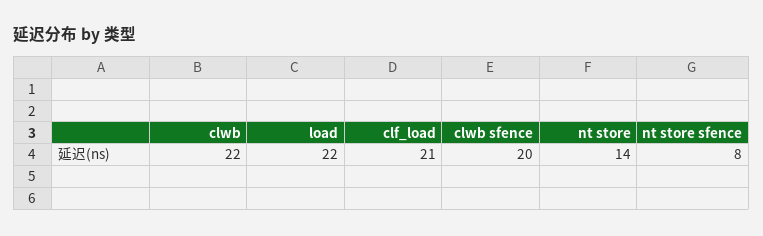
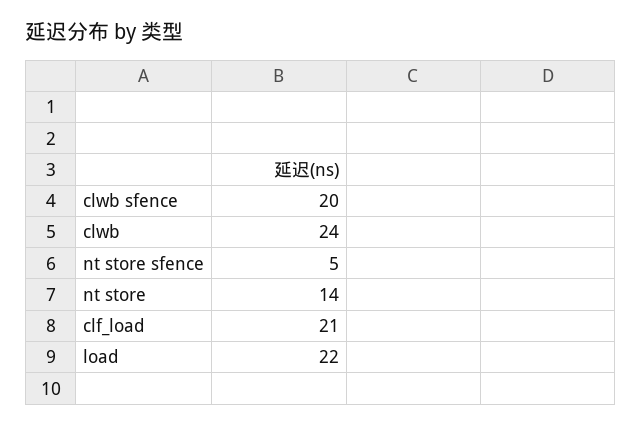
clwb: 22 -> 24
nt store sfence: 8 -> 5

